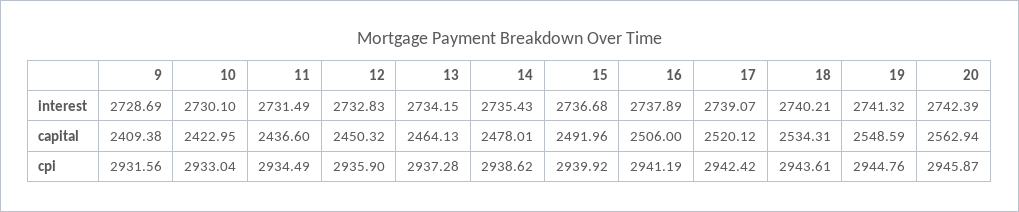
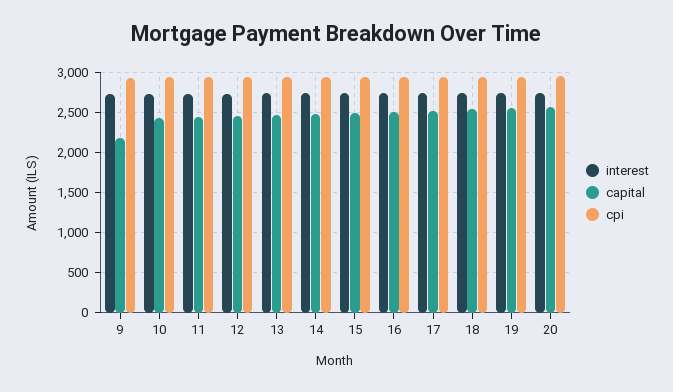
capital, 9: 2409.38 -> 2200

